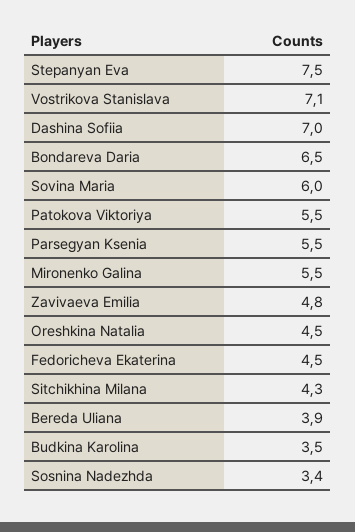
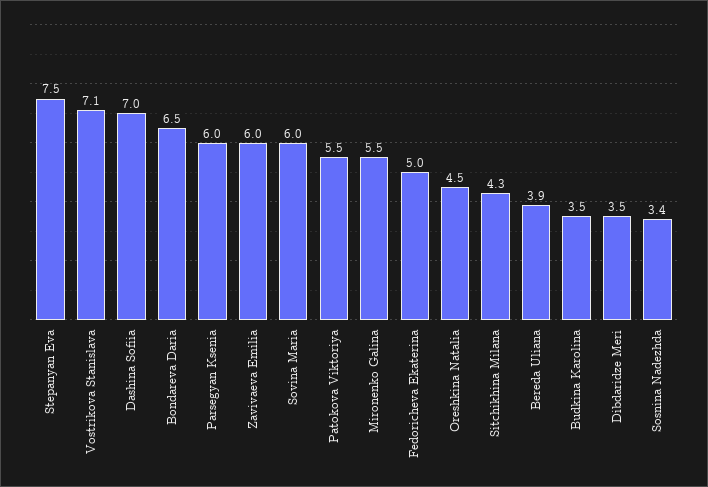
Parsegyan Ksenia: 5.5 -> 6
Zavivaeva Emilia: 4.8 -> 6
Fedoricheva Ekaterina: 4.5 -> 5
Dibdaridze Meri: none -> 3.5

